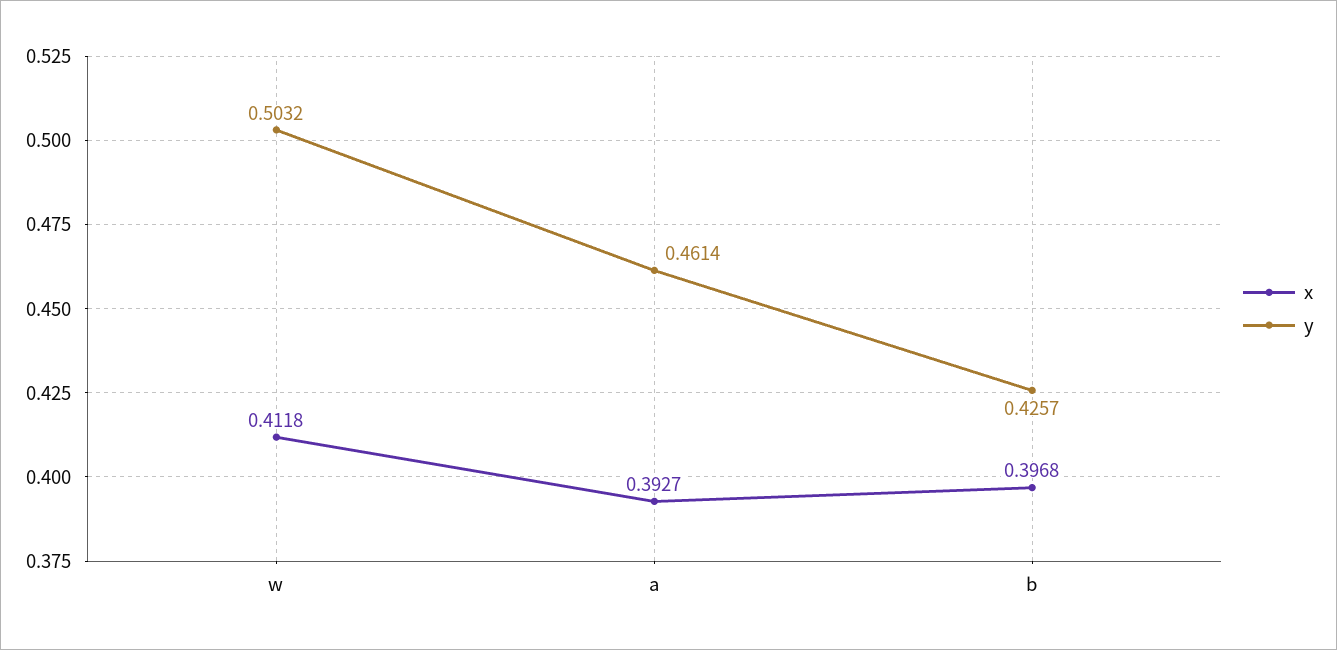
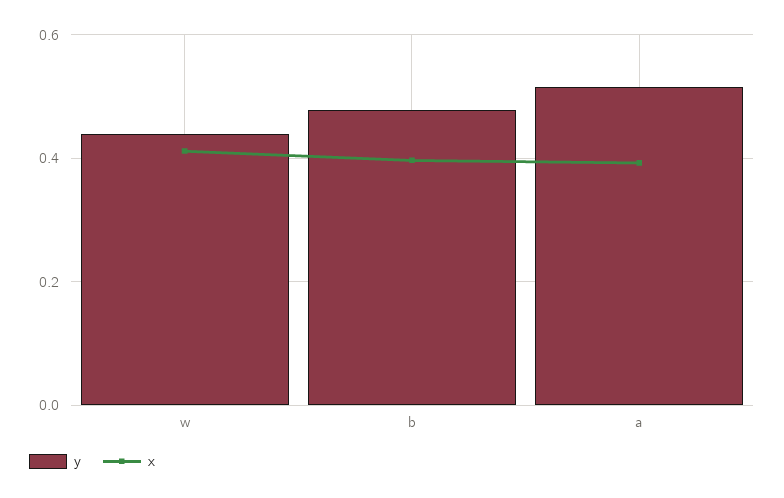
y, w: 0.5032 -> 0.44
y, a: 0.4614 -> 0.52
y, b: 0.4257 -> 0.48

